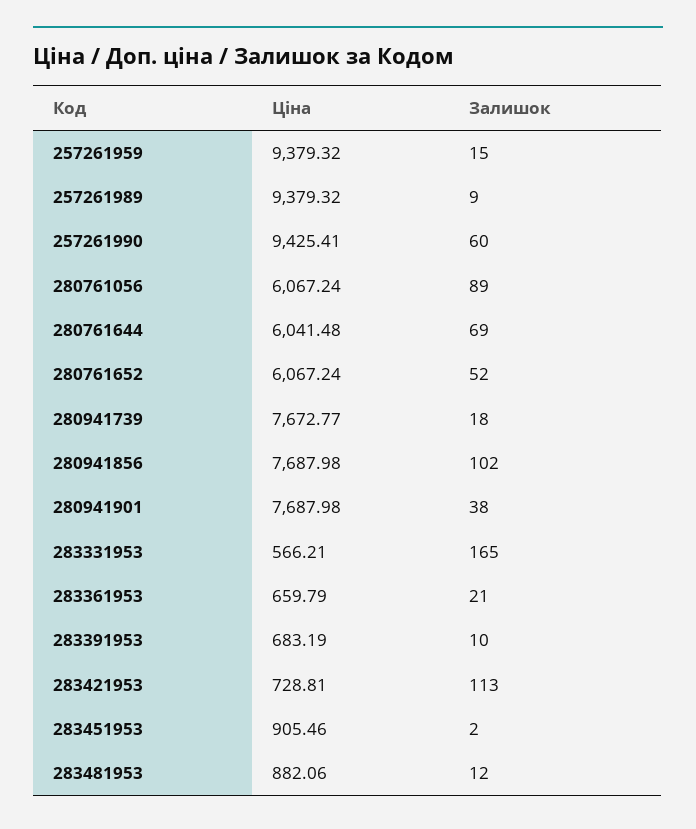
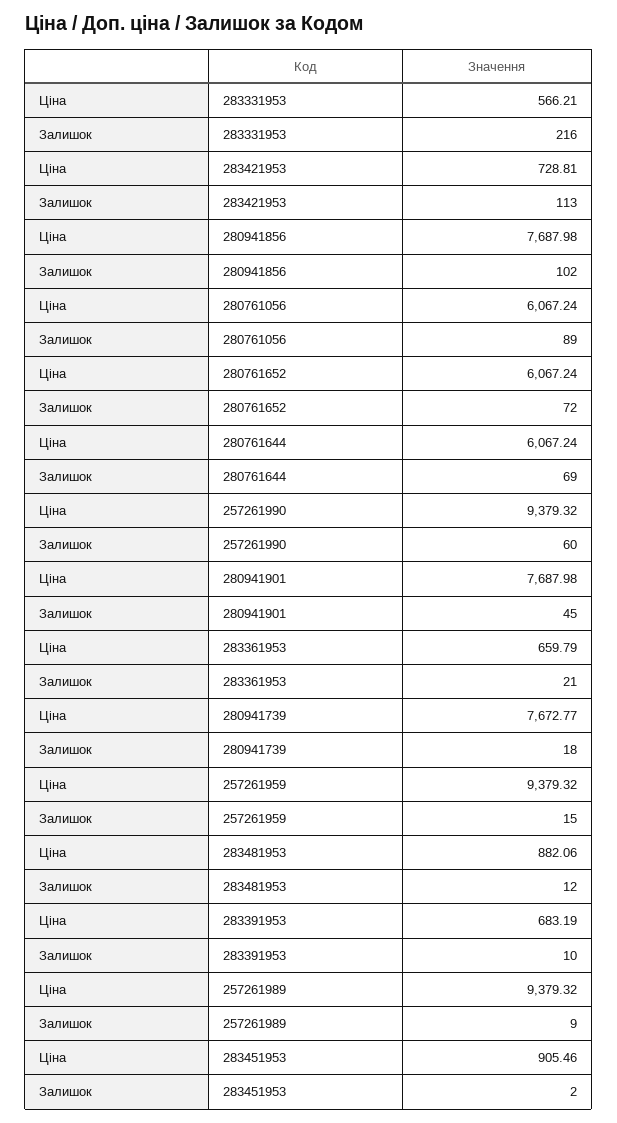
Ціна, 257261990: 9425.41 -> 9379.32
Ціна, 280761644: 6041.48 -> 6067.24
Залишок, 280761652: 52 -> 72
Залишок, 280941901: 38 -> 45
Залишок, 283331953: 165 -> 216

